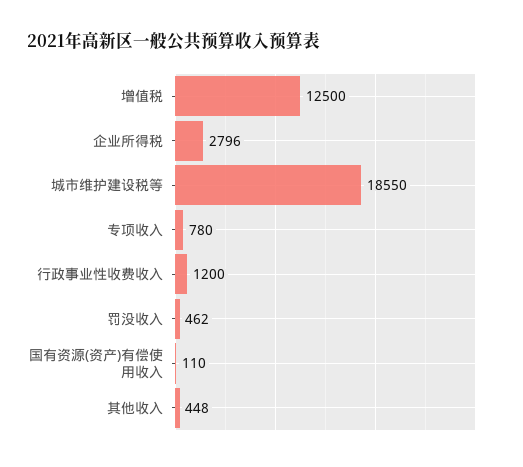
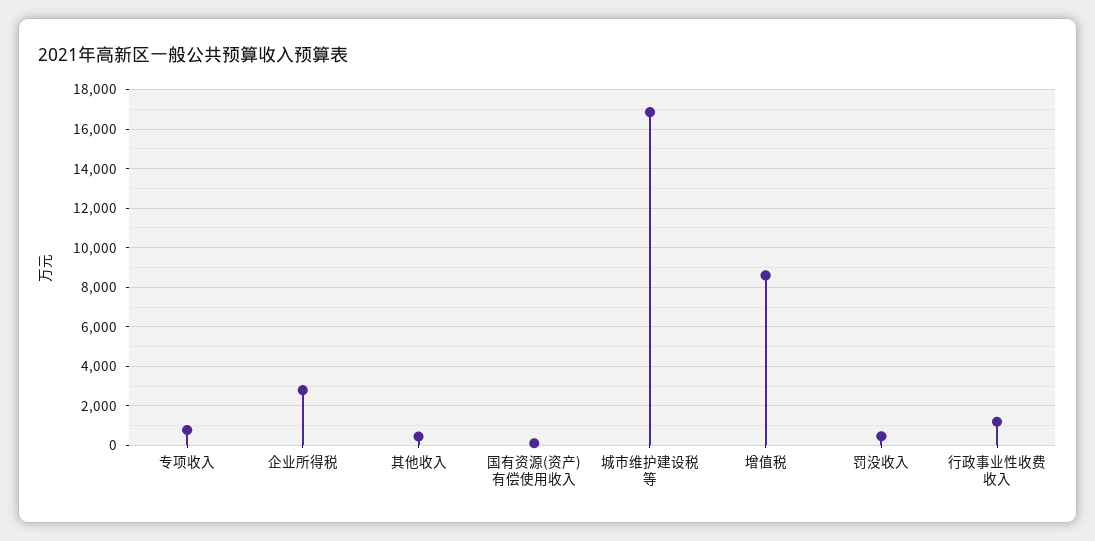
增值税: 12500 -> 8500
城市维护建设税等: 18550 -> 17000

